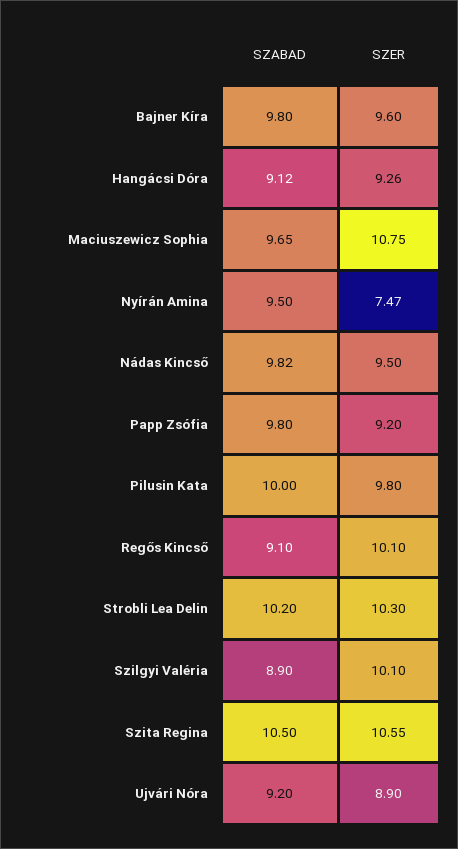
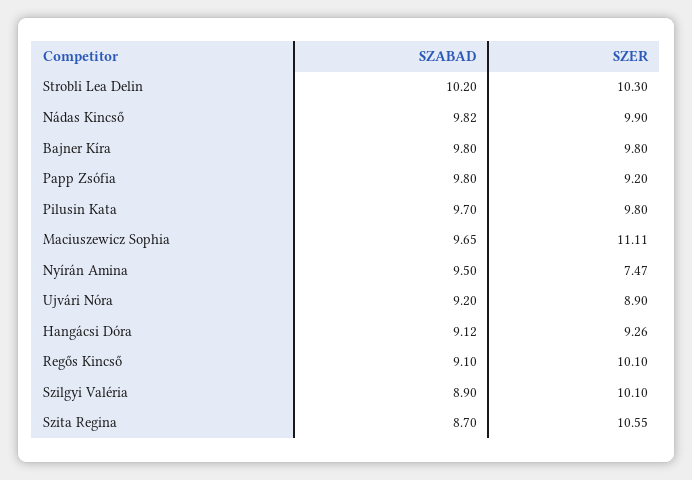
SZER, Bajner Kíra: 9.6 -> 9.8
SZER, Maciuszewicz Sophia: 10.75 -> 11.11
SZER, Nádas Kincső: 9.5 -> 9.9
SZABAD, Pilusin Kata: 10 -> 9.7
SZABAD, Szita Regina: 10.5 -> 8.7

